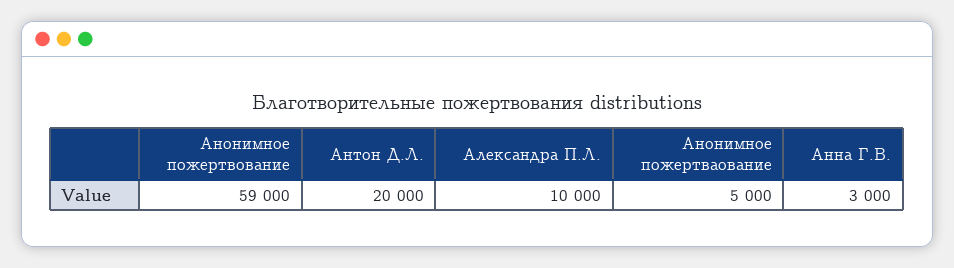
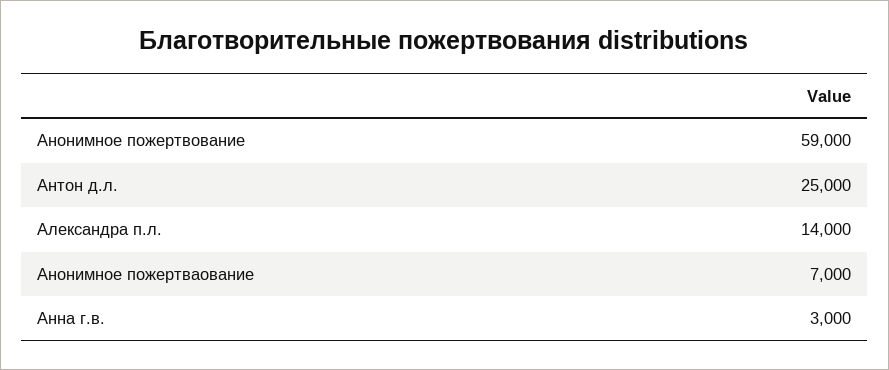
Антон Д.Л.: 20000 -> 25000
Александра П.Л.: 10000 -> 14000
Анонимное пожертваование: 5000 -> 7000

